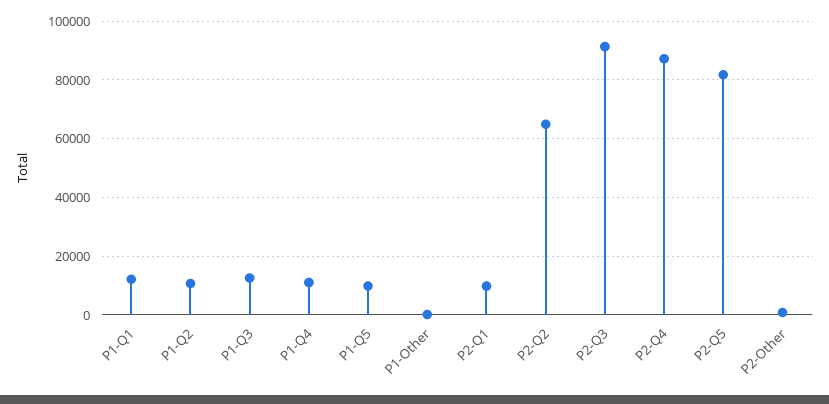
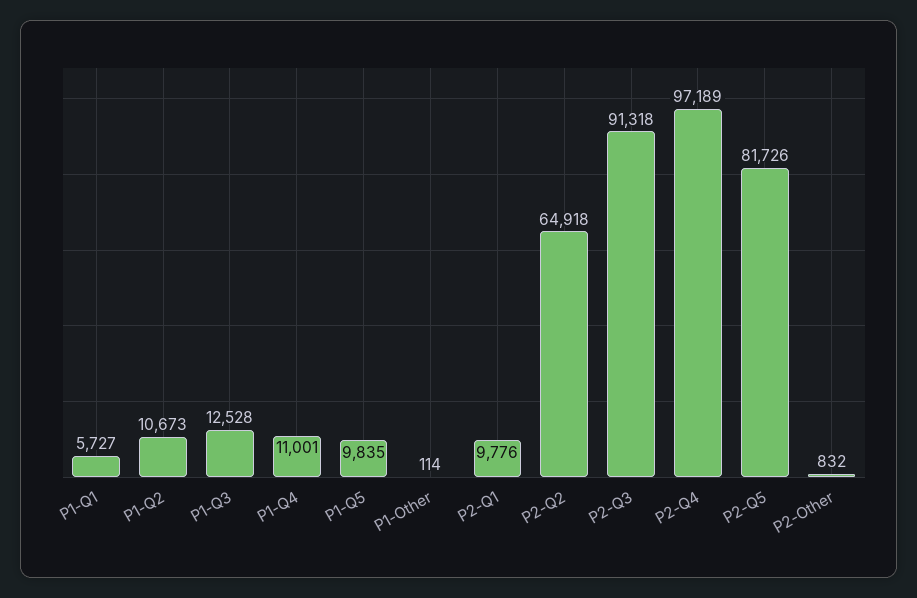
P1-Q1: 12500 -> 5727
P2-Q4: 87500 -> 97189

